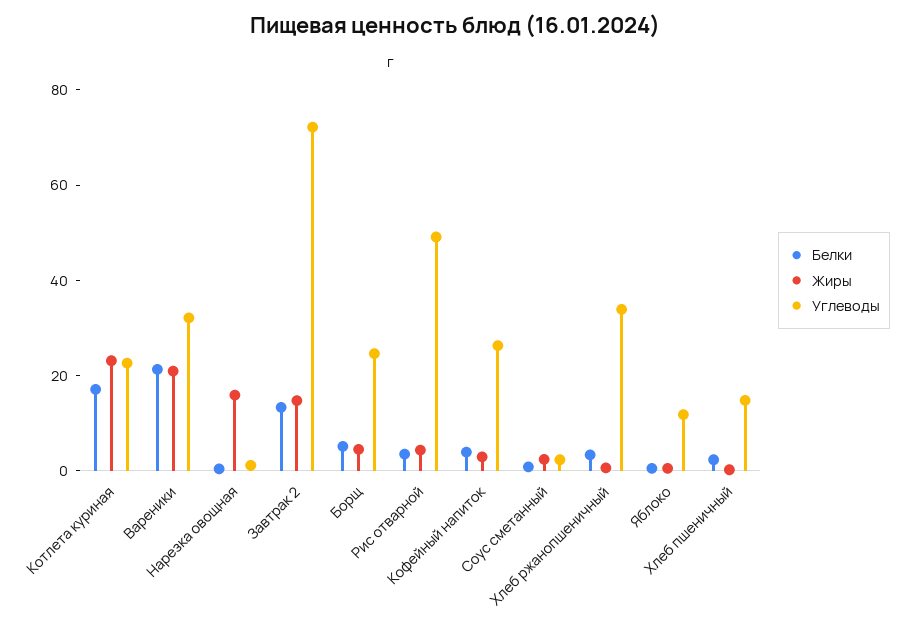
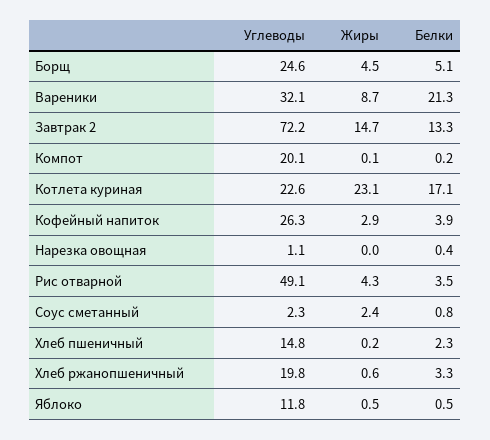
Жиры, Вареники: 20 -> 8.7
Жиры, Нарезка овощная: 15 -> 0
Углеводы, Хлеб ржанопшеничный: 35 -> 19.8
Углеводы, Компот: none -> 20.1
Жиры, Компот: none -> 0.1
Белки, Компот: none -> 0.2

